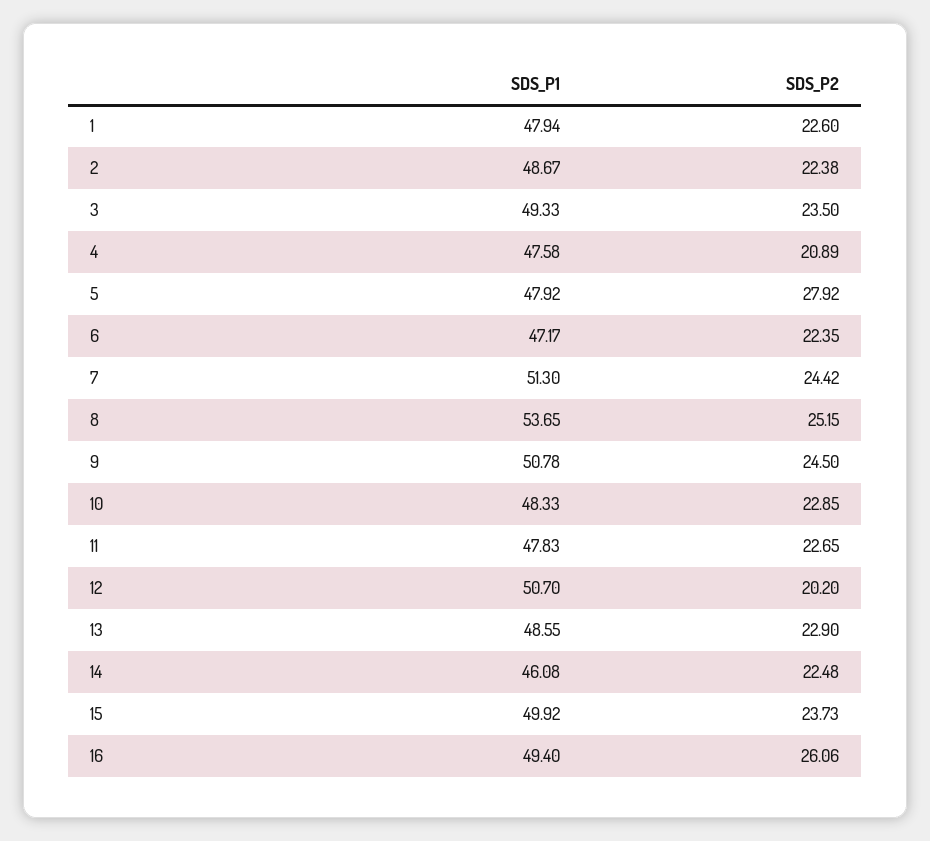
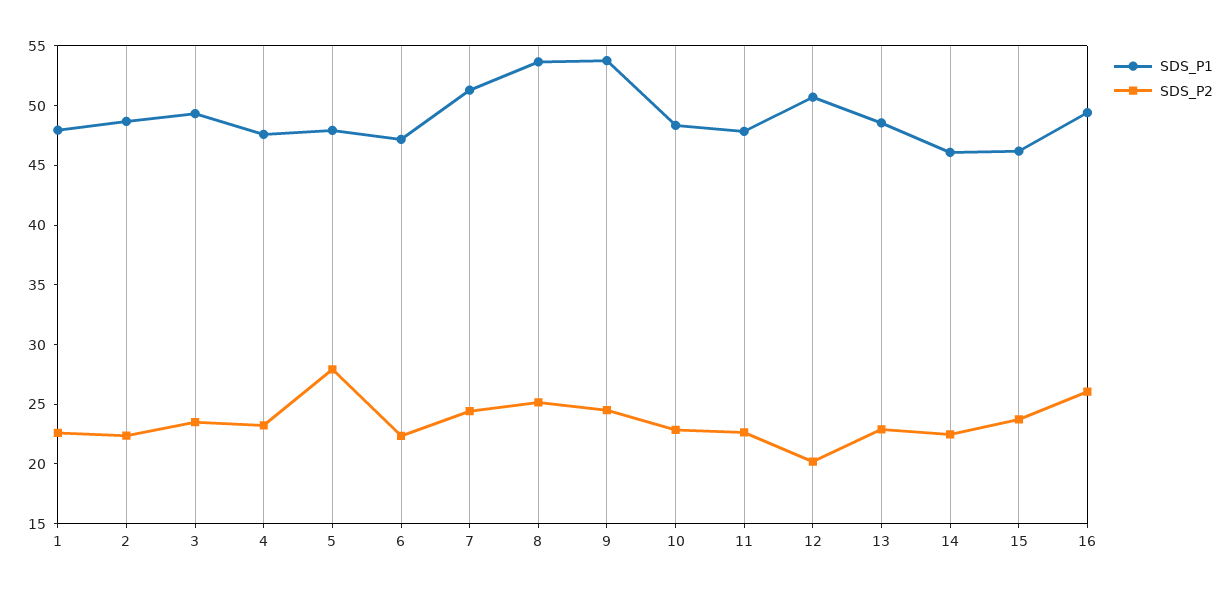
SDS_P2, 4: 20.89 -> 23
SDS_P1, 9: 50.78 -> 54
SDS_P1, 15: 49.92 -> 46

